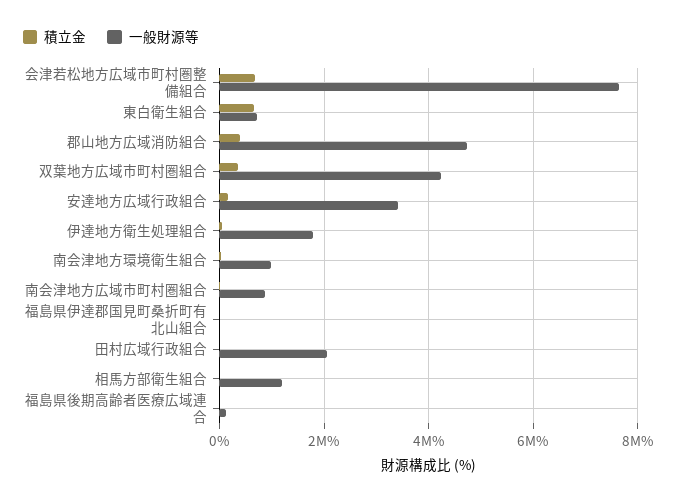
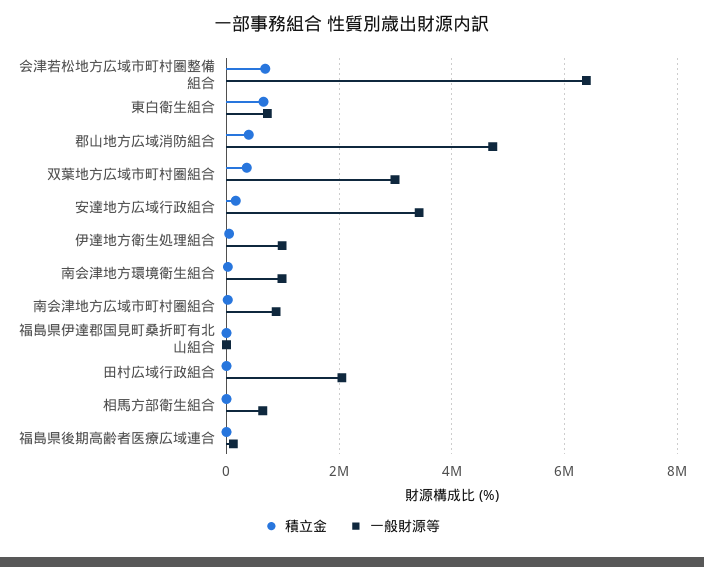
一般財源等, 会津若松地方広域市町村圏整備組合: 7600000 -> 6400000
一般財源等, 双葉地方広域市町村圏組合: 4200000 -> 3000000
一般財源等, 伊達地方衛生処理組合: 1800000 -> 1000000
一般財源等, 相馬方部衛生組合: 1200000 -> 600000

